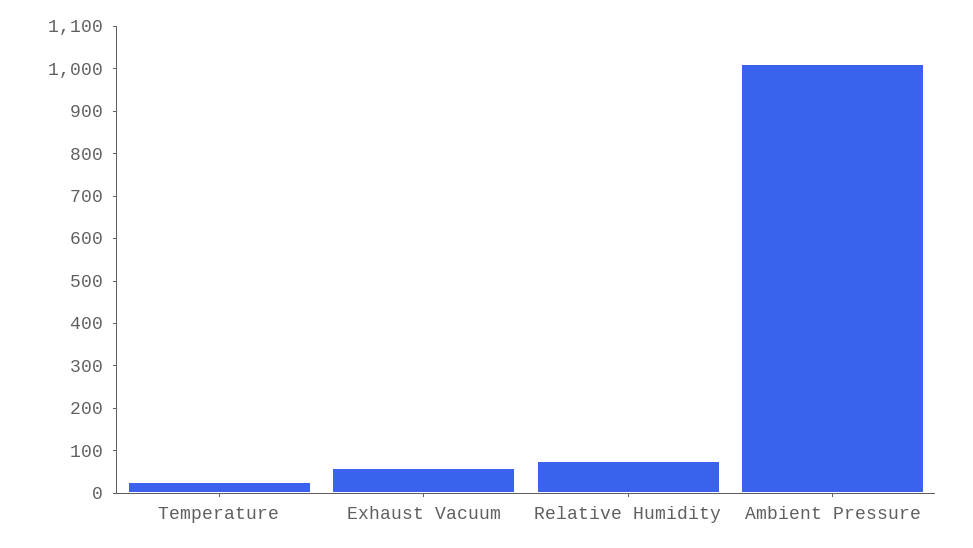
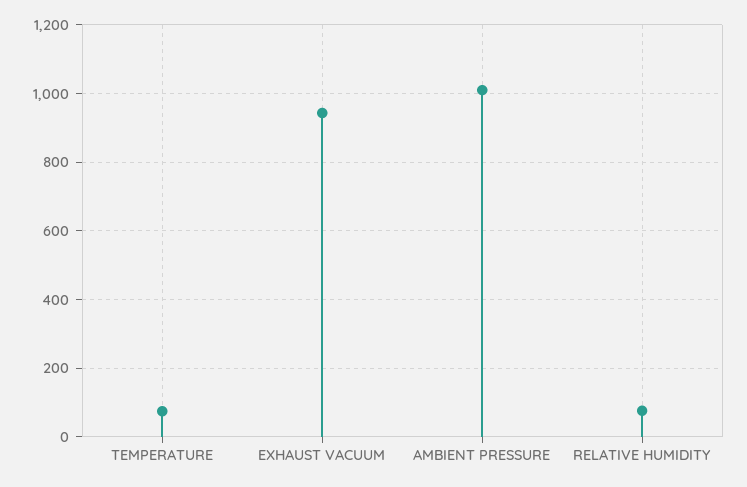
Temperature: 20 -> 80
Exhaust Vacuum: 60 -> 940

